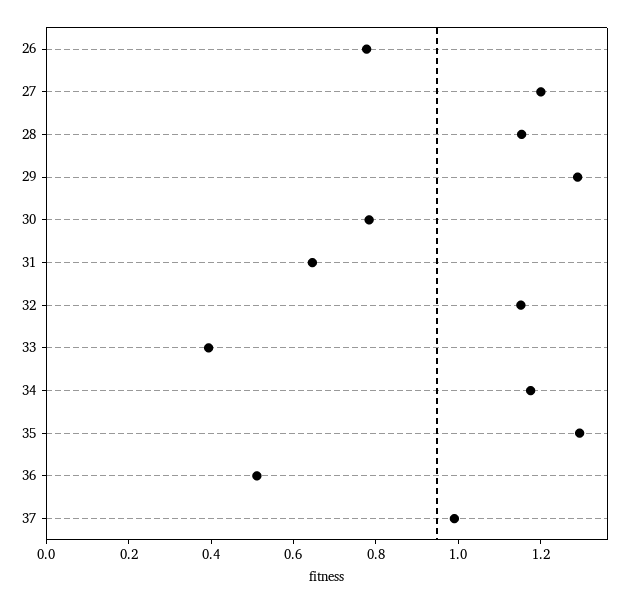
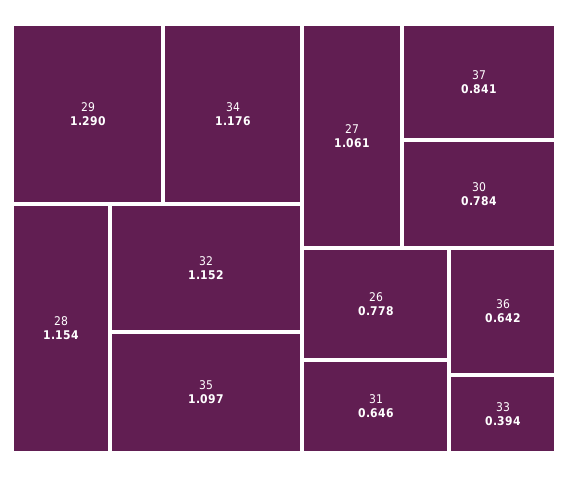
27: 1.2 -> 1.061
35: 1.3 -> 1.097
36: 0.5 -> 0.642
37: 1 -> 0.841

